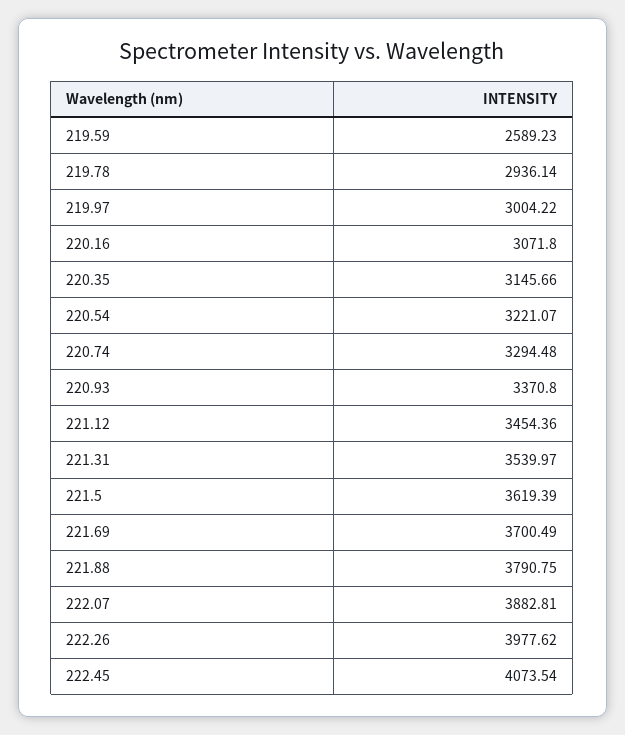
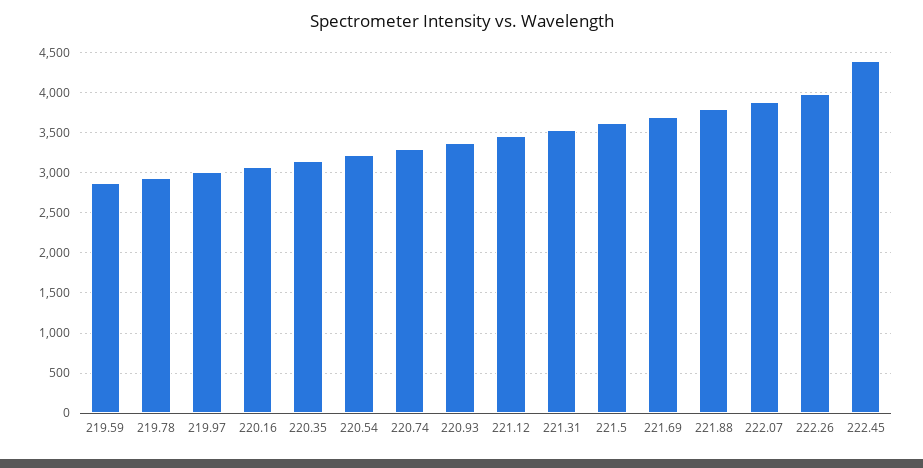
219.59: 2589.23 -> 2900
222.45: 4073.54 -> 4400

